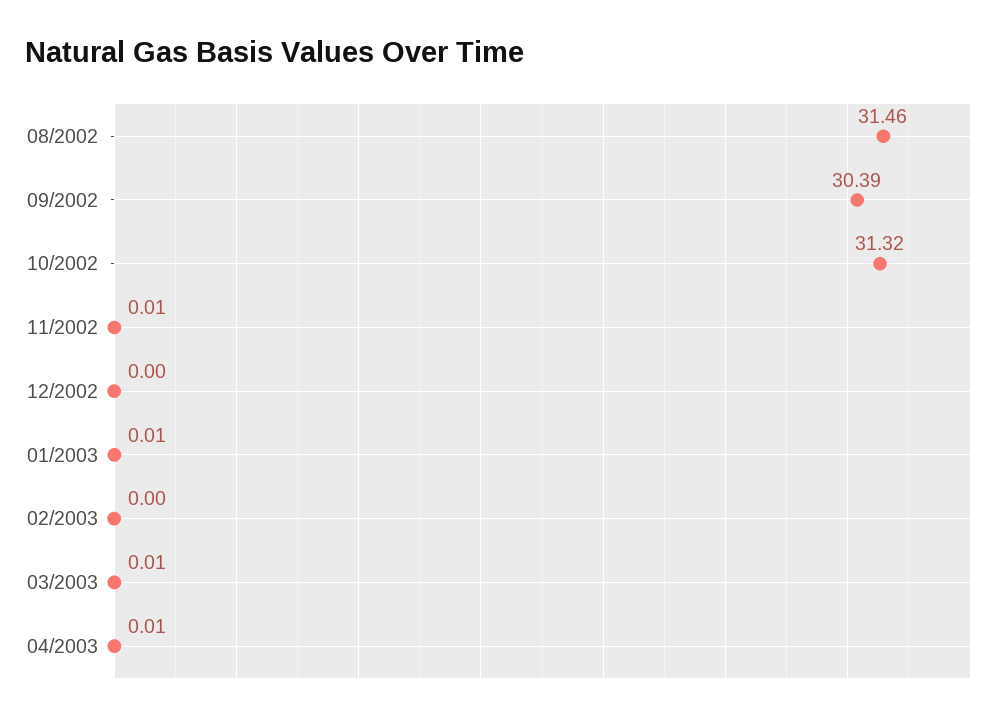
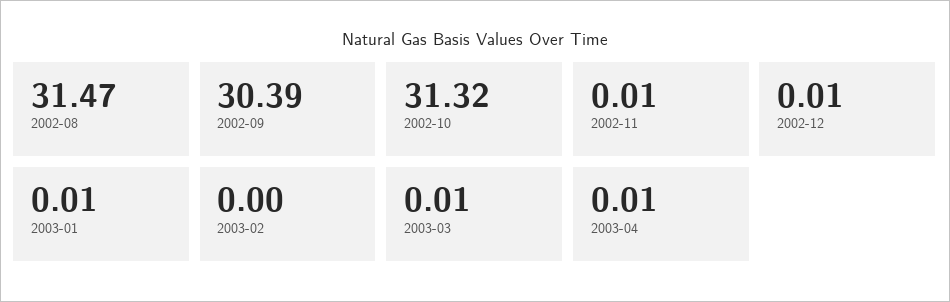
08/2002: 31.46 -> 31.47
12/2002: 0 -> 0.01

